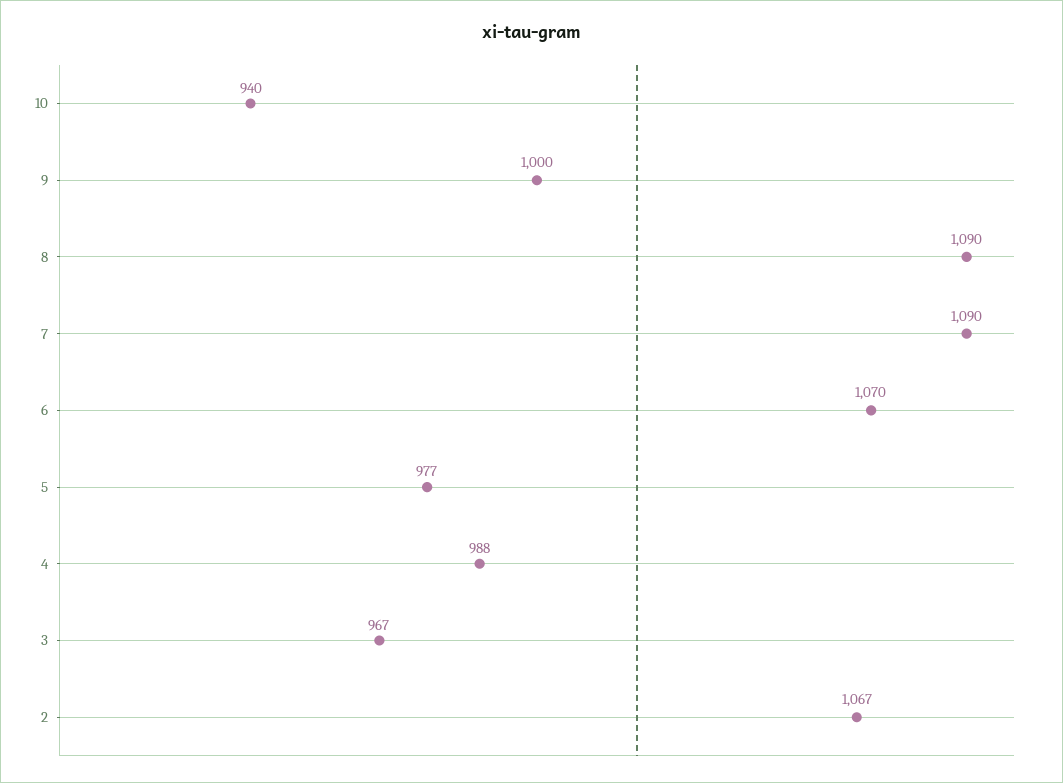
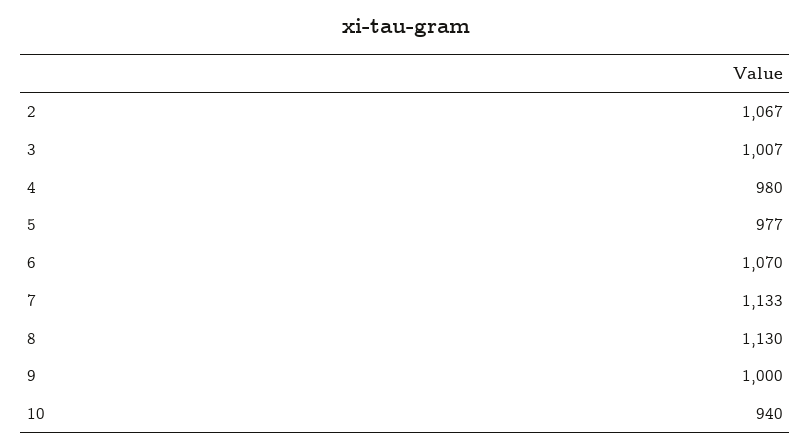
8: 1090 -> 1130
7: 1090 -> 1133
4: 988 -> 980
3: 967 -> 1007

